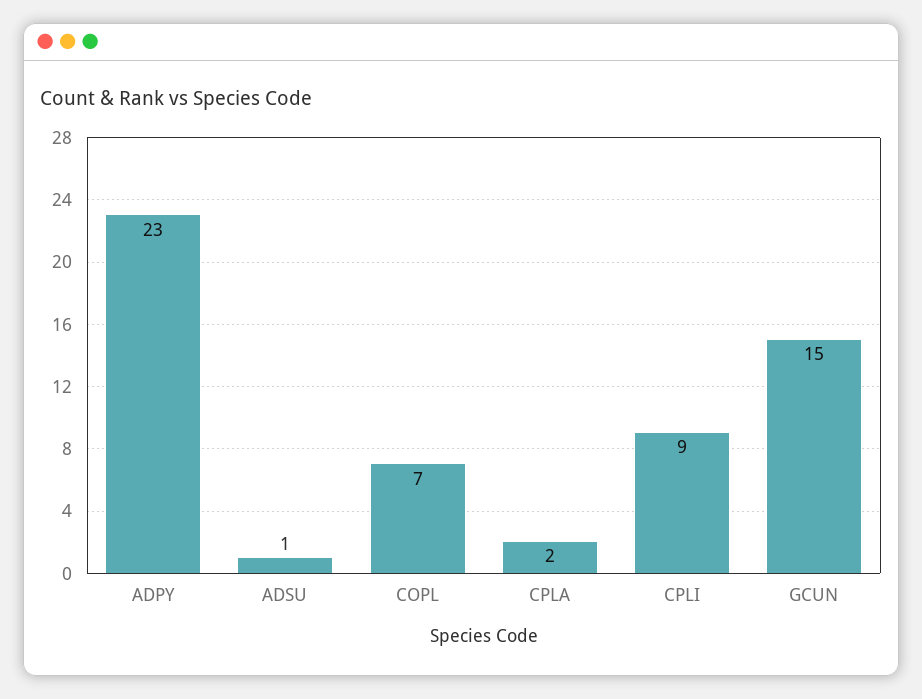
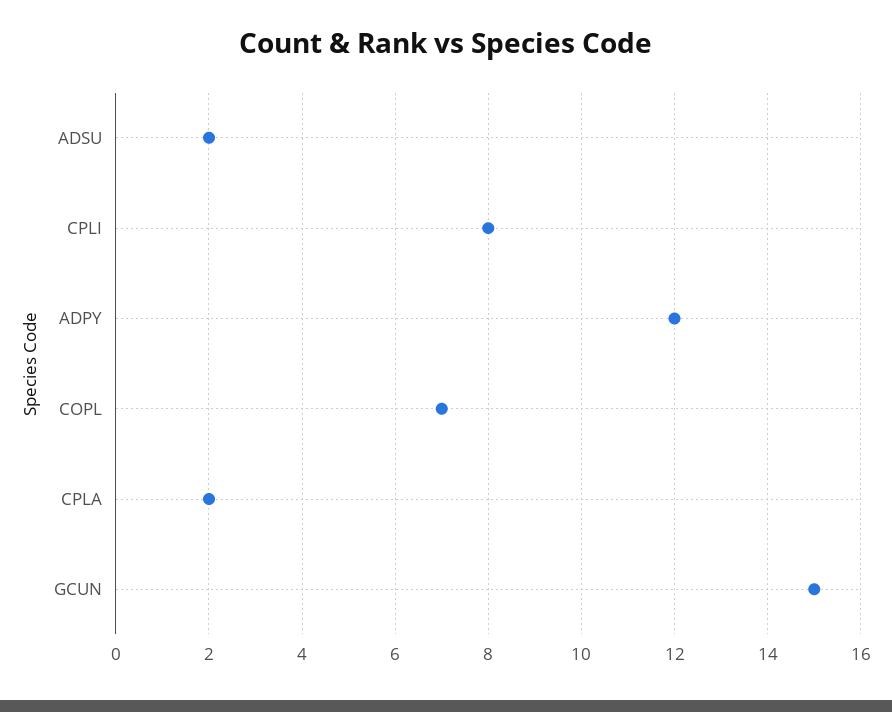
ADPY: 23 -> 12
ADSU: 1 -> 2
CPLI: 9 -> 8

